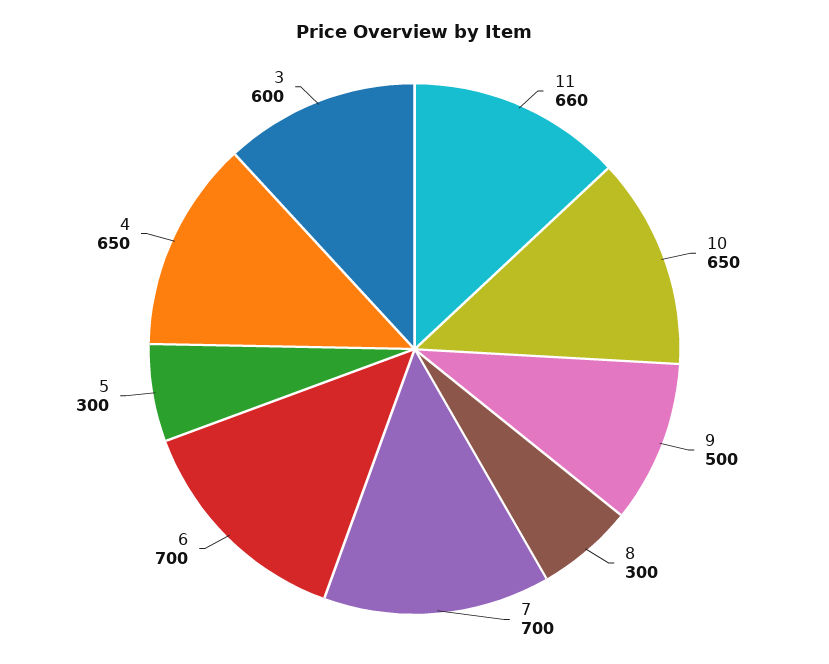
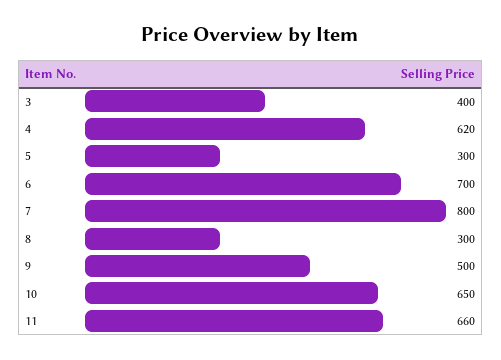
7: 700 -> 800
4: 650 -> 620
3: 600 -> 400

